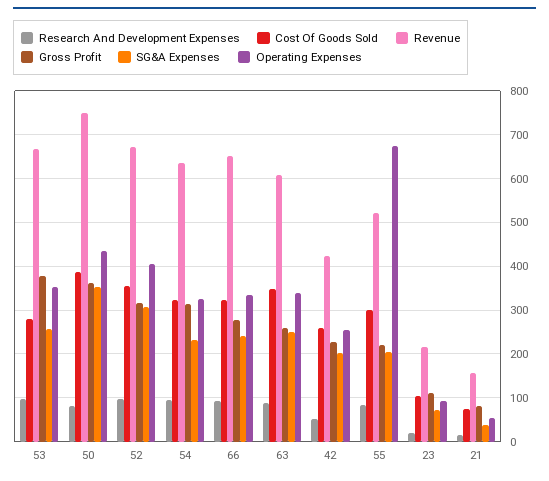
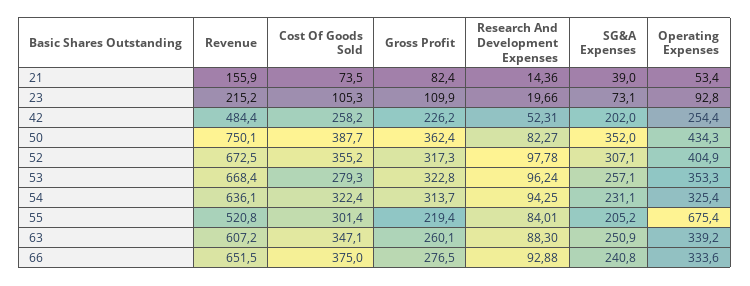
Gross Profit, 53: 380 -> 322.8
Cost Of Goods Sold, 66: 320 -> 375
Revenue, 42: 420 -> 484.4

